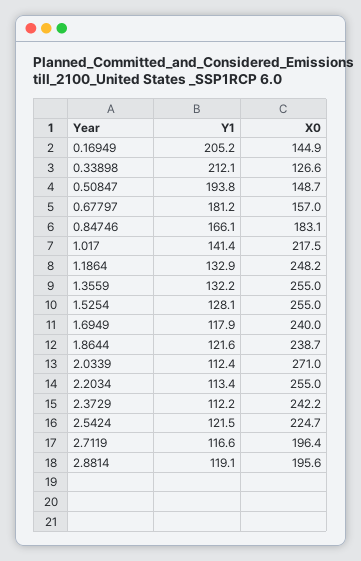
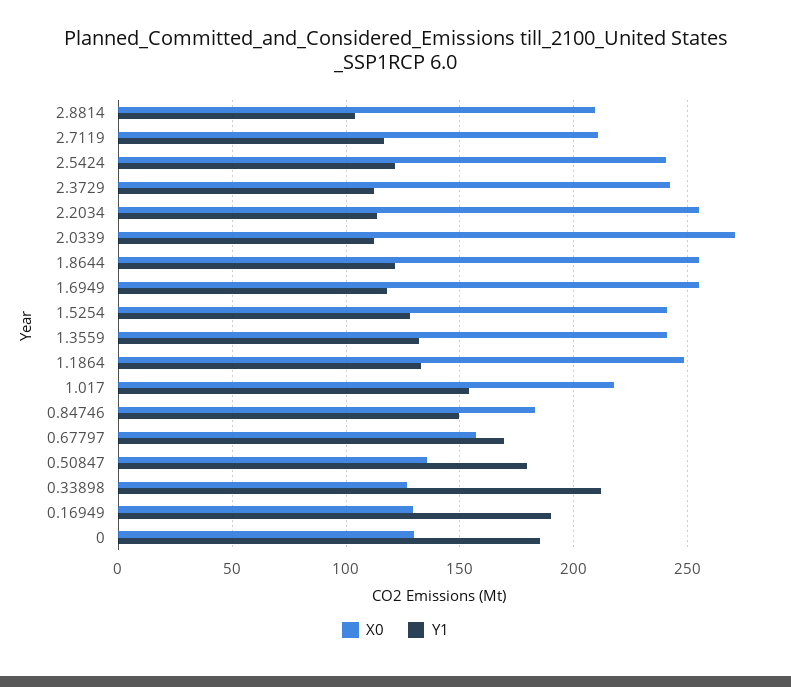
Y1, 0.16949: 205.2 -> 190
X0, 0.16949: 144.9 -> 130
Y1, 0.50847: 193.8 -> 180
X0, 0.50847: 148.7 -> 135
Y1, 0.67797: 181.2 -> 170
Y1, 0.84746: 166.1 -> 150
Y1, 1.017: 141.4 -> 155
X0, 1.3559: 255 -> 240
X0, 1.5254: 255 -> 240
X0, 1.6949: 240 -> 255
X0, 1.8644: 238.7 -> 255
X0, 2.5424: 224.7 -> 240
X0, 2.7119: 196.4 -> 210
Y1, 2.8814: 119.1 -> 105
X0, 2.8814: 195.6 -> 210
X0, 0: none -> 130
Y1, 0: none -> 185

